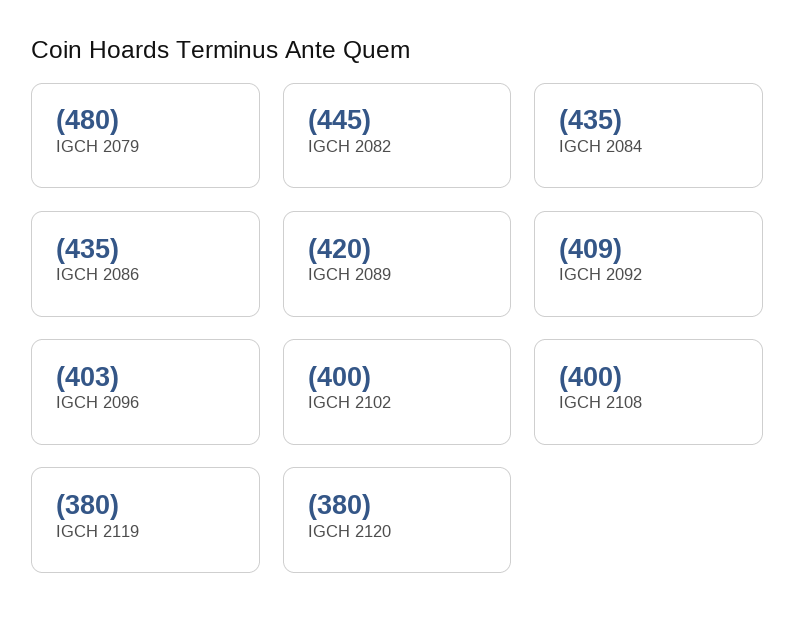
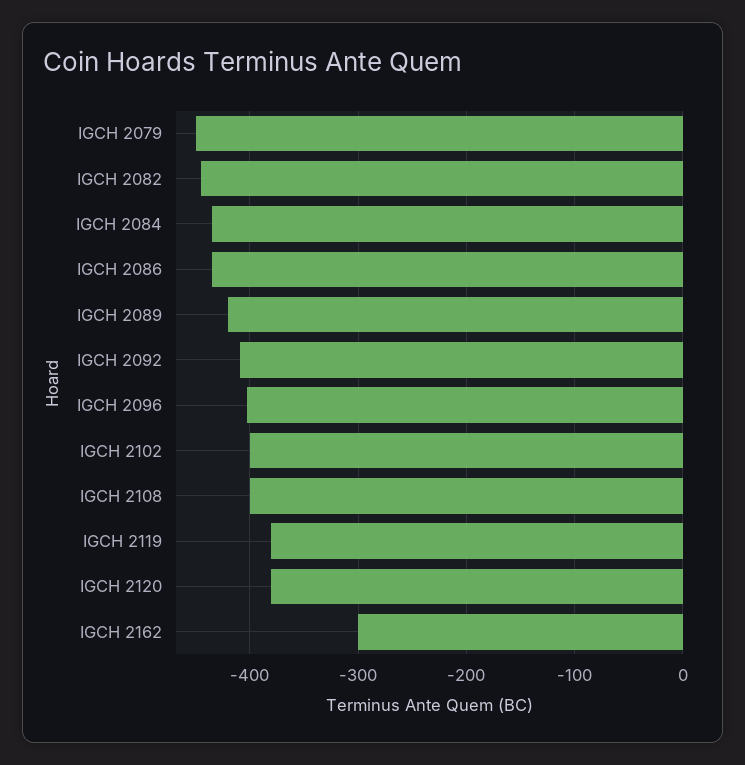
IGCH 2079: -480 -> -450
IGCH 2162: none -> -300

